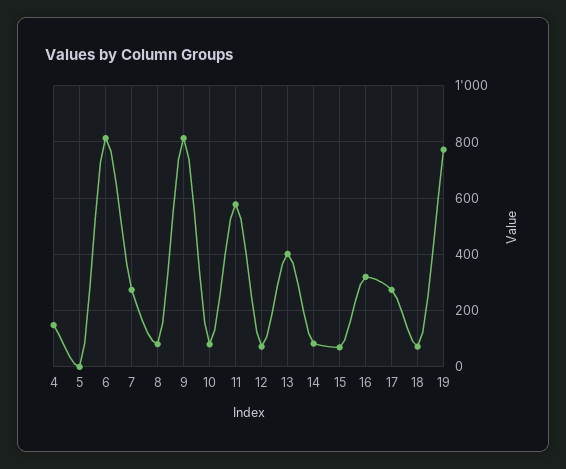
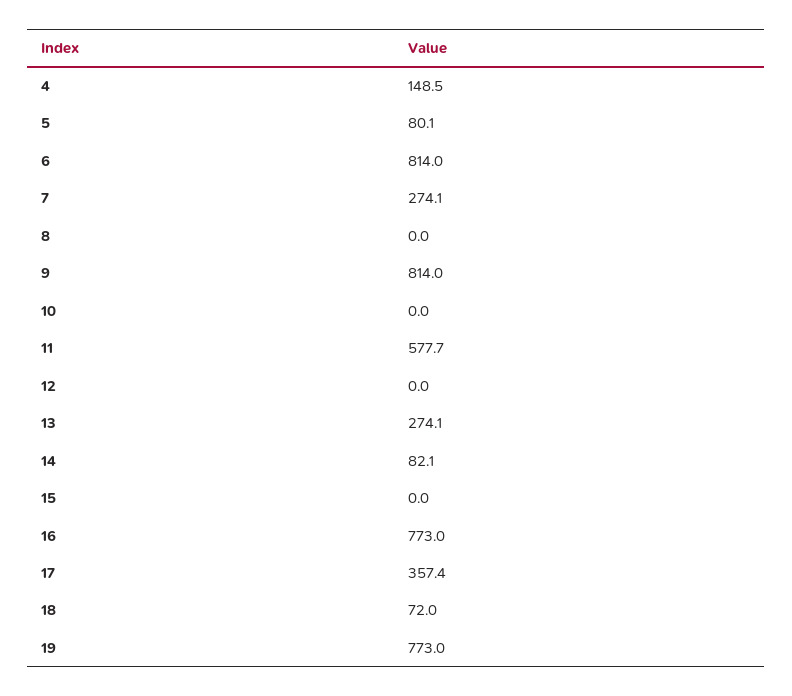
5: 0 -> 80.1
8: 75 -> 0
10: 75 -> 0
12: 75 -> 0
13: 400 -> 274.1
15: 75 -> 0
16: 325 -> 773
17: 275 -> 357.4

